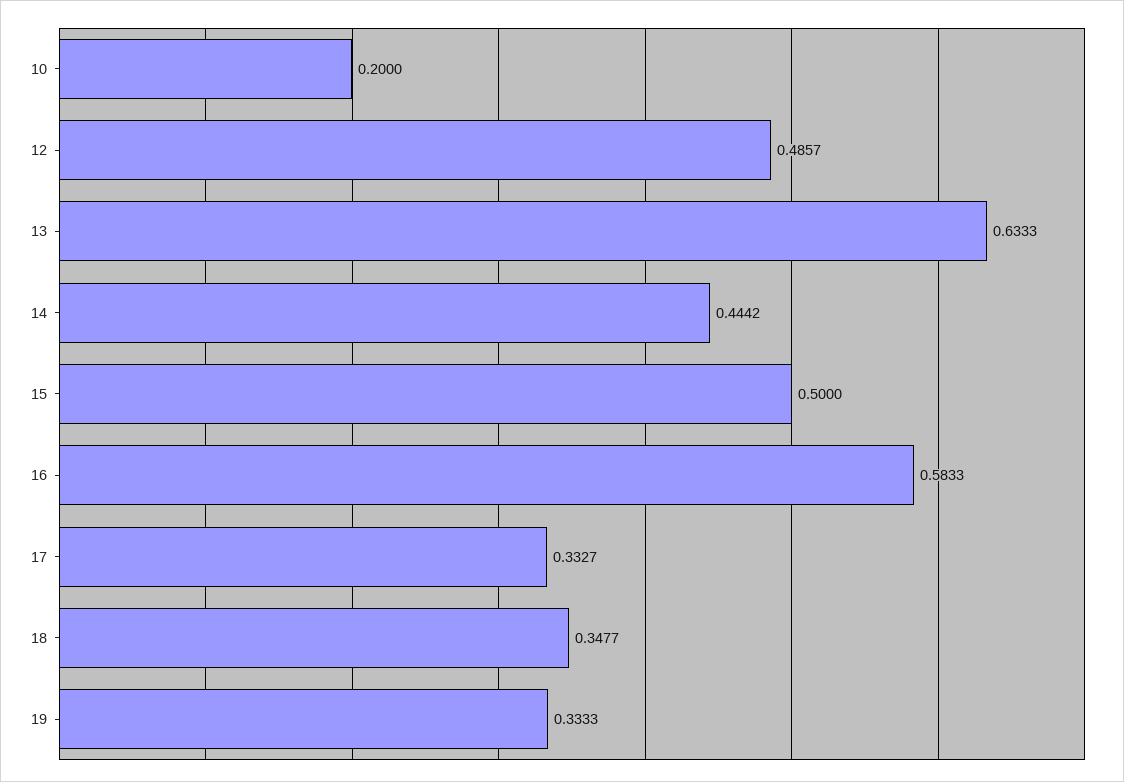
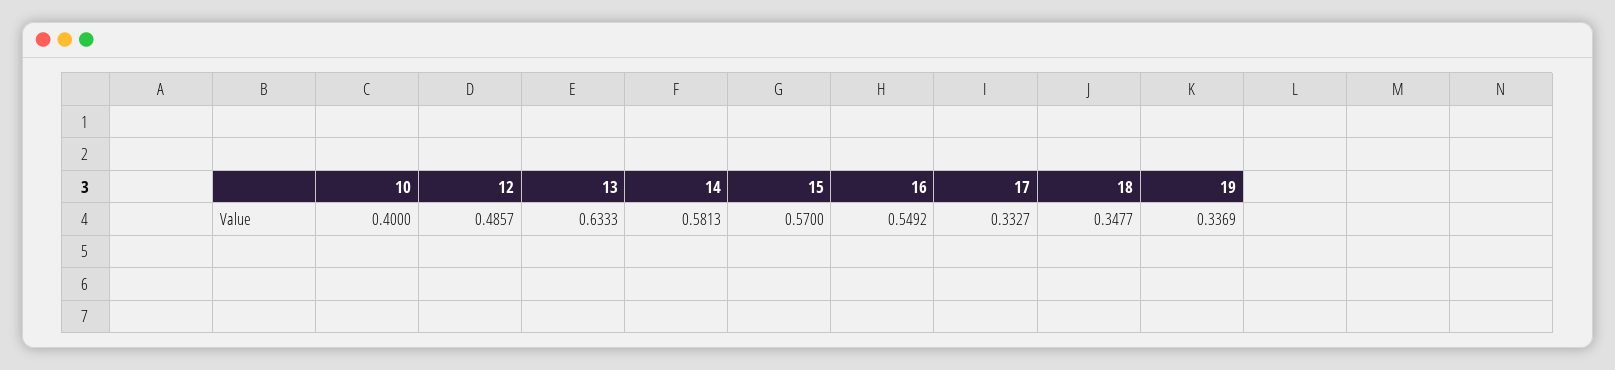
10: 0.2 -> 0.4
14: 0.4442 -> 0.5813
15: 0.5 -> 0.57
16: 0.5833 -> 0.5492
19: 0.3333 -> 0.3369

